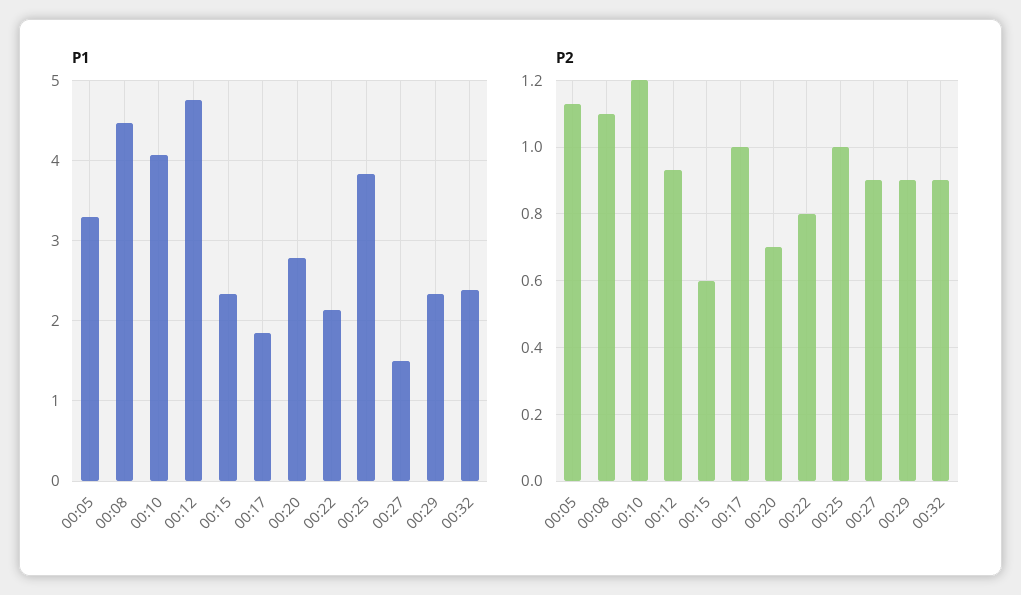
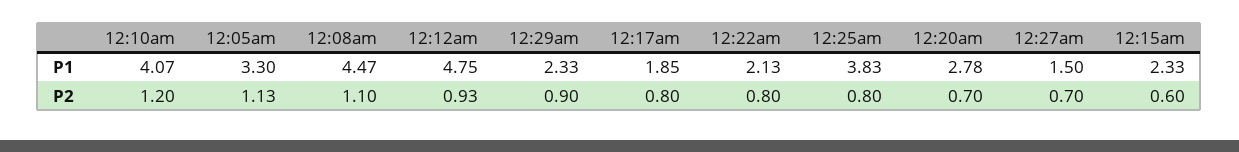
P1, 00:32: 2.4 -> none
P2, 00:17: 1 -> 0.8
P2, 00:25: 1 -> 0.8
P2, 00:27: 0.9 -> 0.7
P2, 00:32: 0.9 -> none

